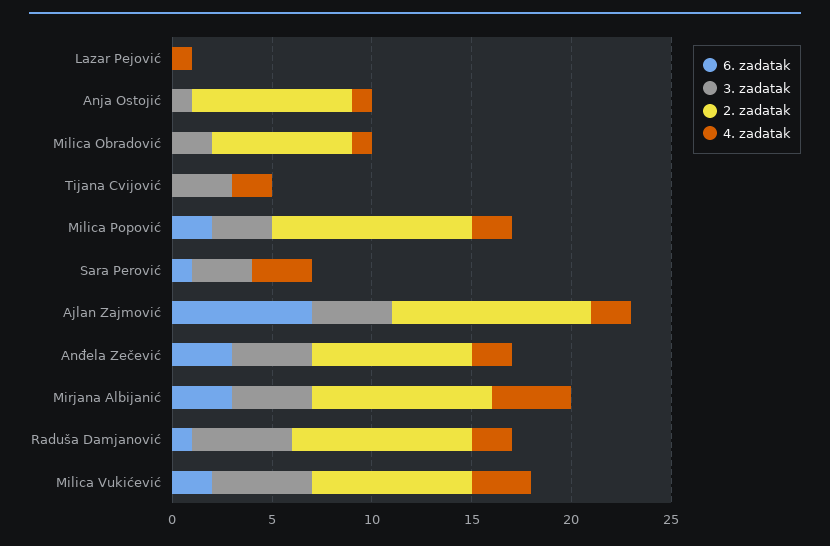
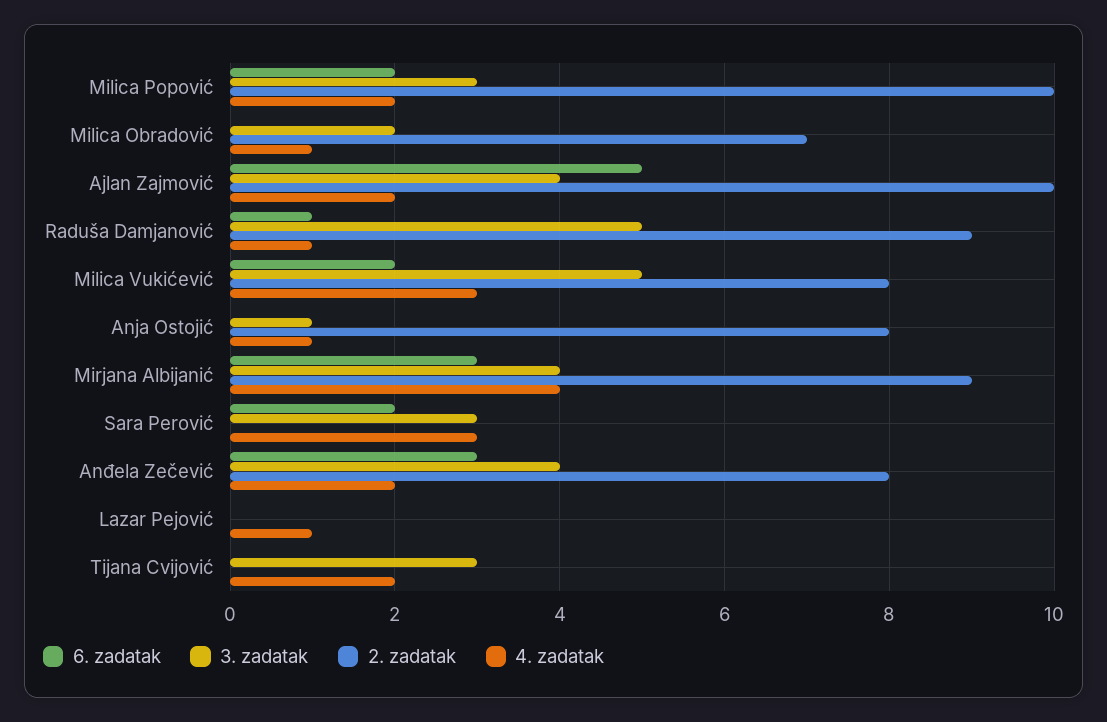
6. zadatak, Sara Perović: 1 -> 2
6. zadatak, Ajlan Zajmović: 7 -> 5
4. zadatak, Raduša Damjanović: 2 -> 1

